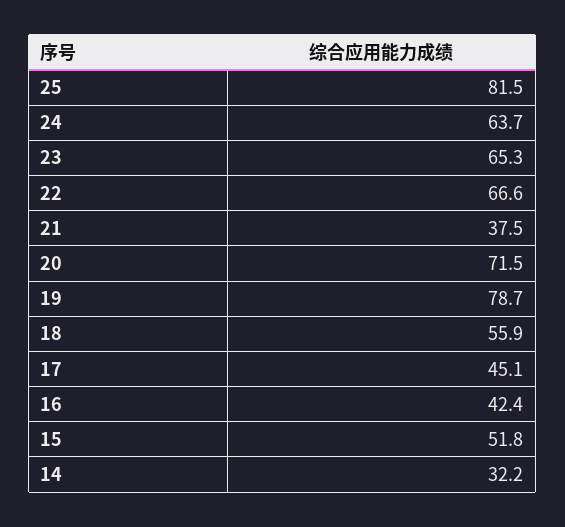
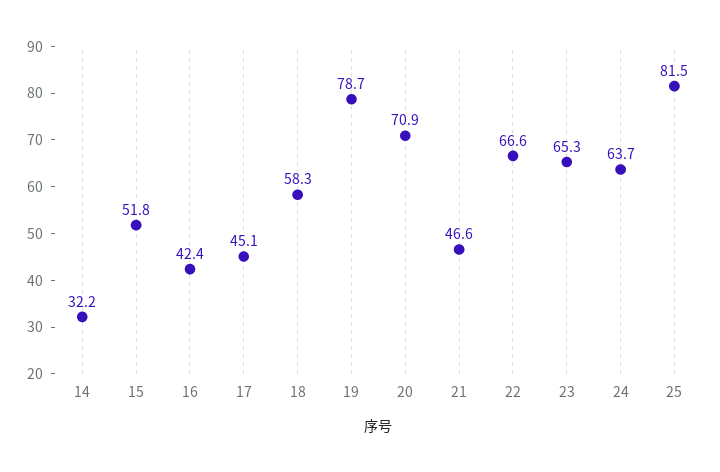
21: 37.5 -> 46.6
20: 71.5 -> 70.9
18: 55.9 -> 58.3

